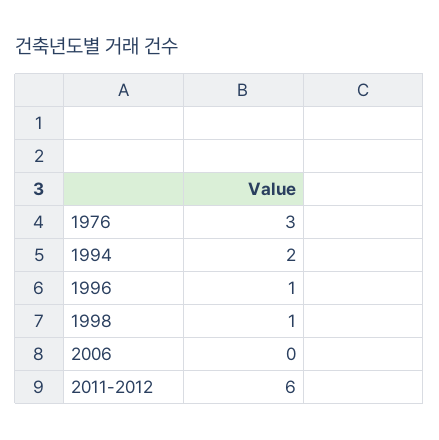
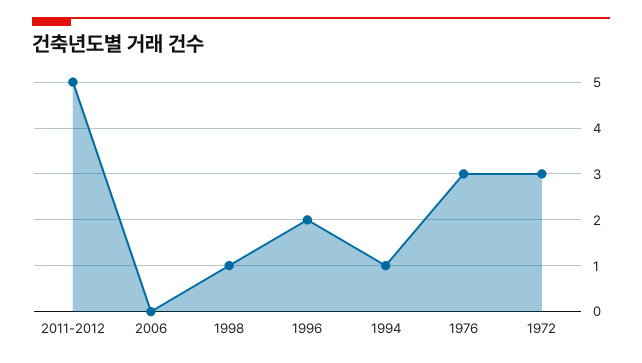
1994: 2 -> 1
1996: 1 -> 2
2011-2012: 6 -> 5
1972: none -> 3

